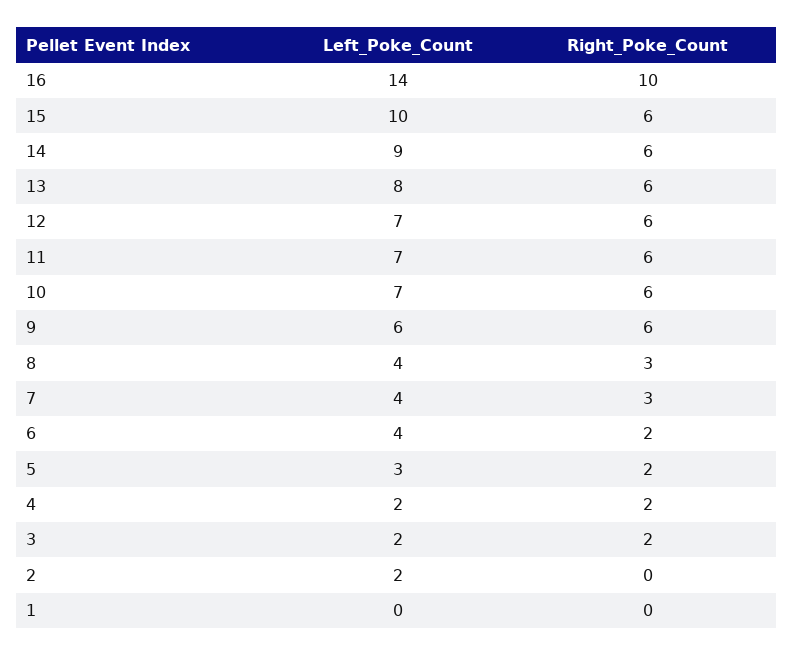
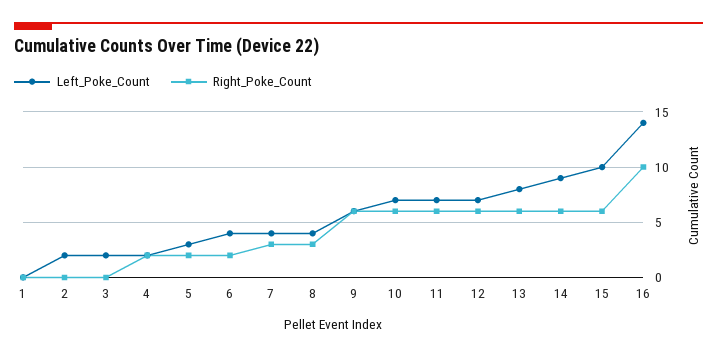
Right_Poke_Count, 3: 2 -> 0

